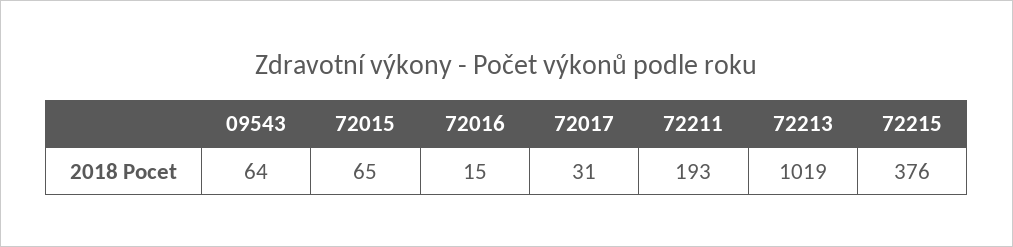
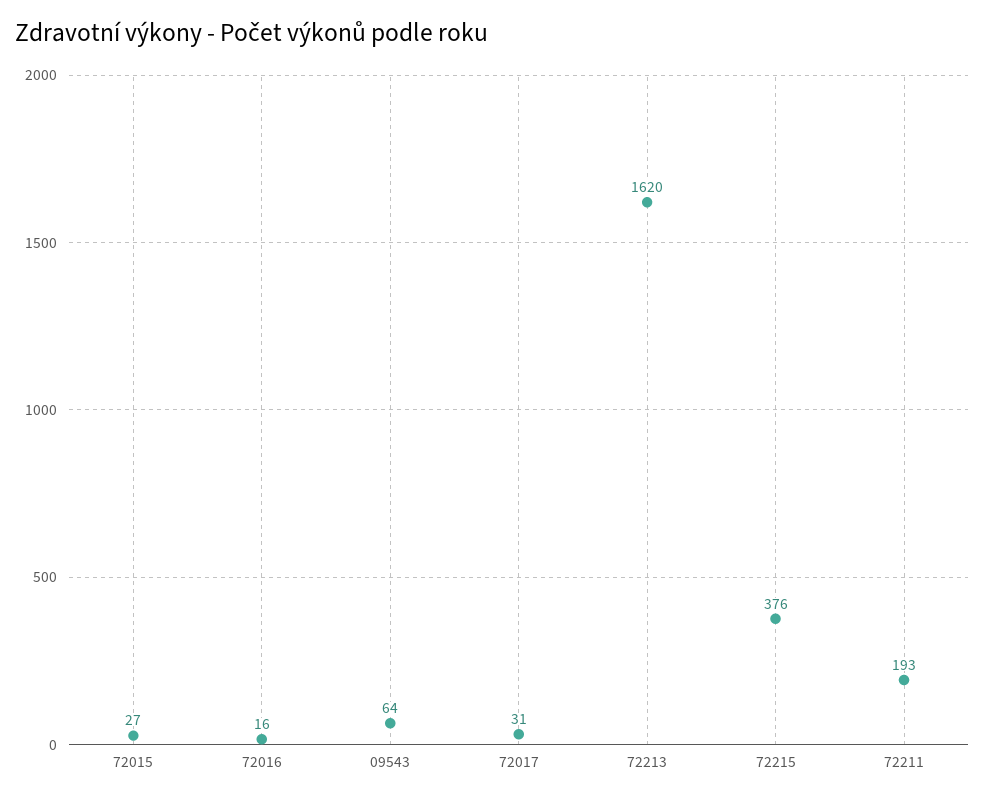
72015: 65 -> 27
72016: 15 -> 16
72213: 1019 -> 1620

